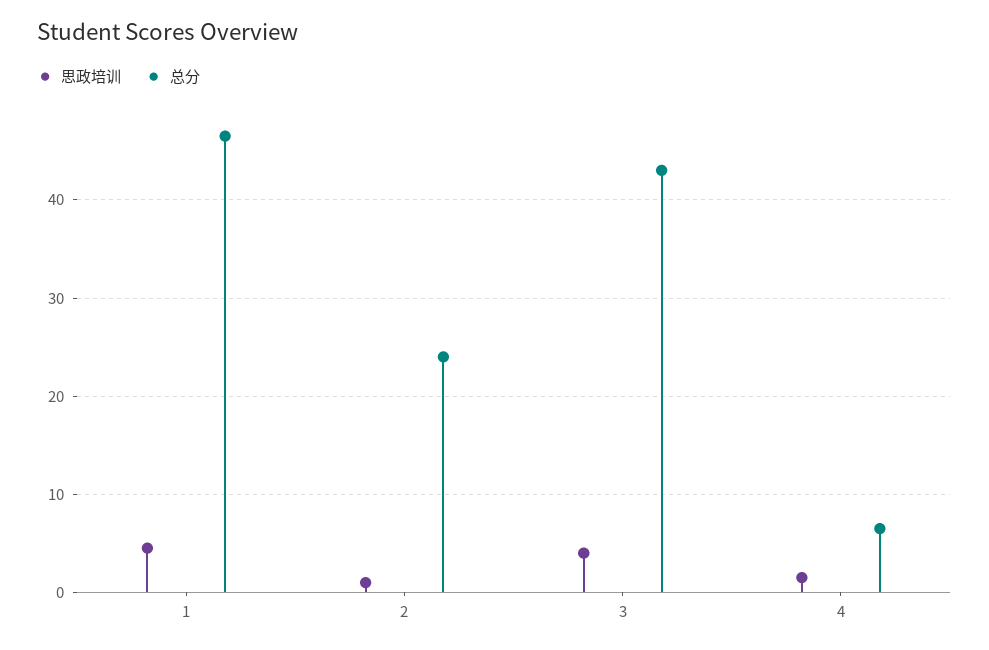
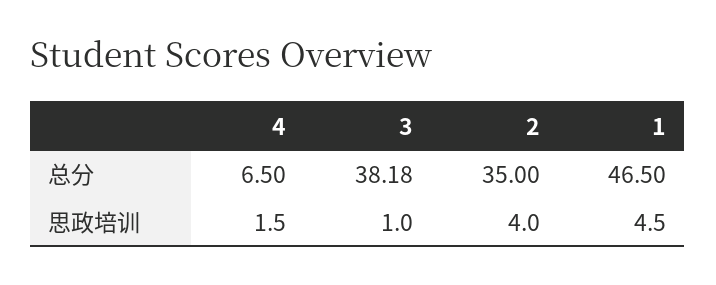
思政培训, 2: 1 -> 4
总分, 2: 24 -> 35
思政培训, 3: 4 -> 1
总分, 3: 43 -> 38.18

